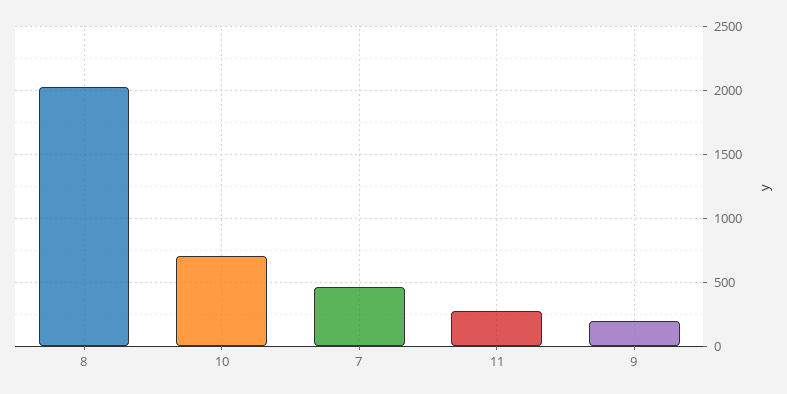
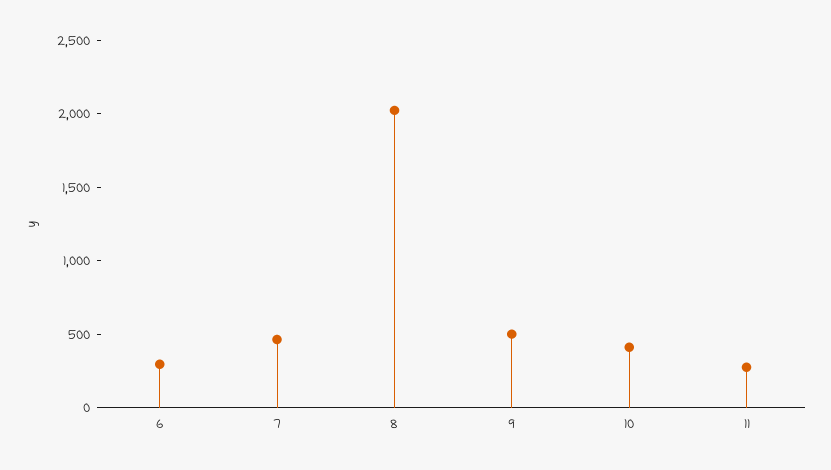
10: 700 -> 400
9: 200 -> 500
6: none -> 300

